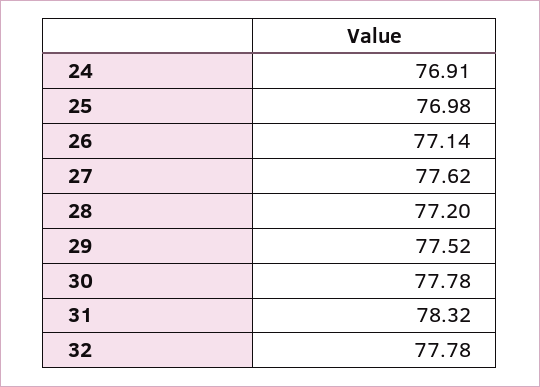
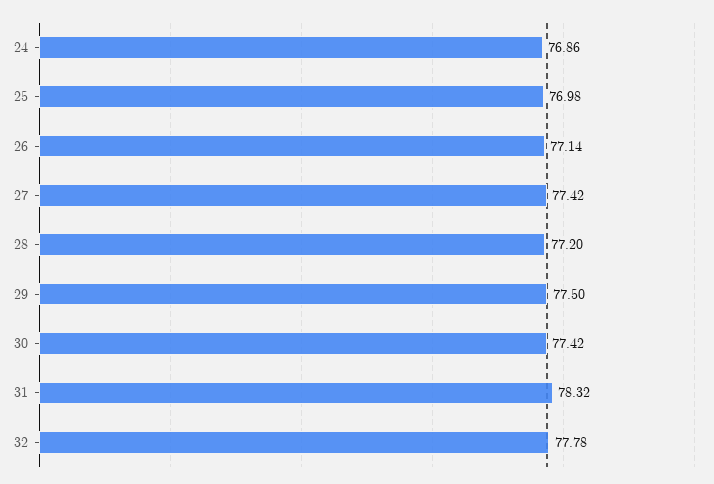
24: 76.91 -> 76.86
27: 77.62 -> 77.42
29: 77.52 -> 77.5
30: 77.78 -> 77.42

